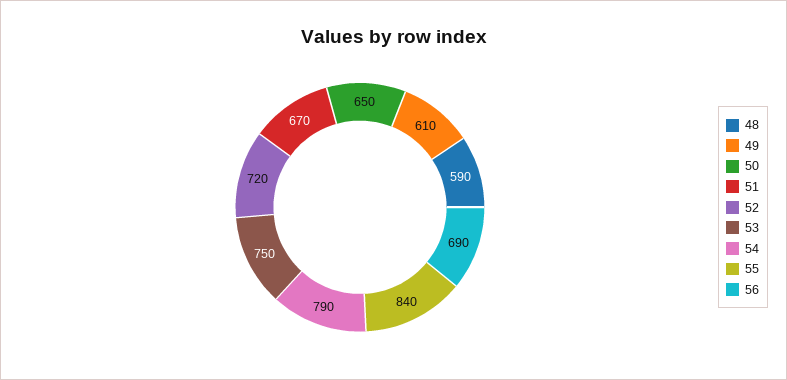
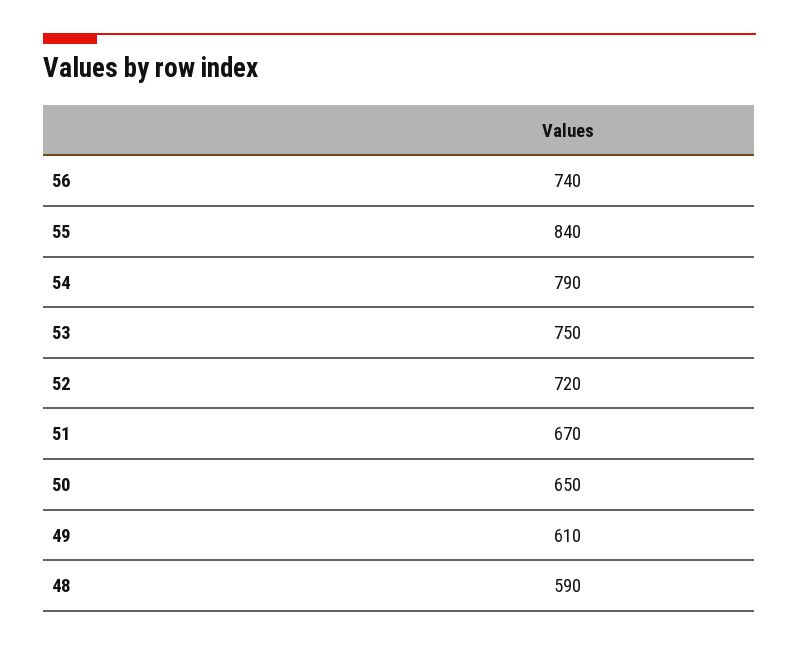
56: 690 -> 740

